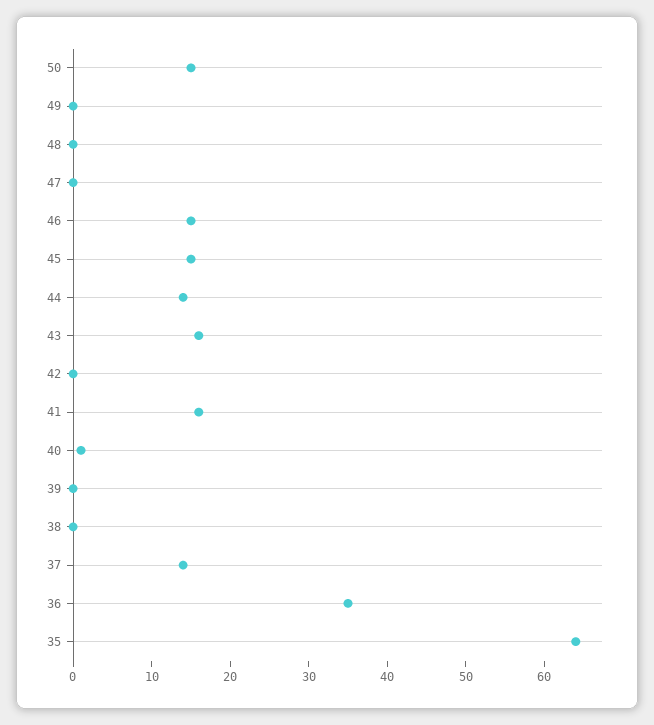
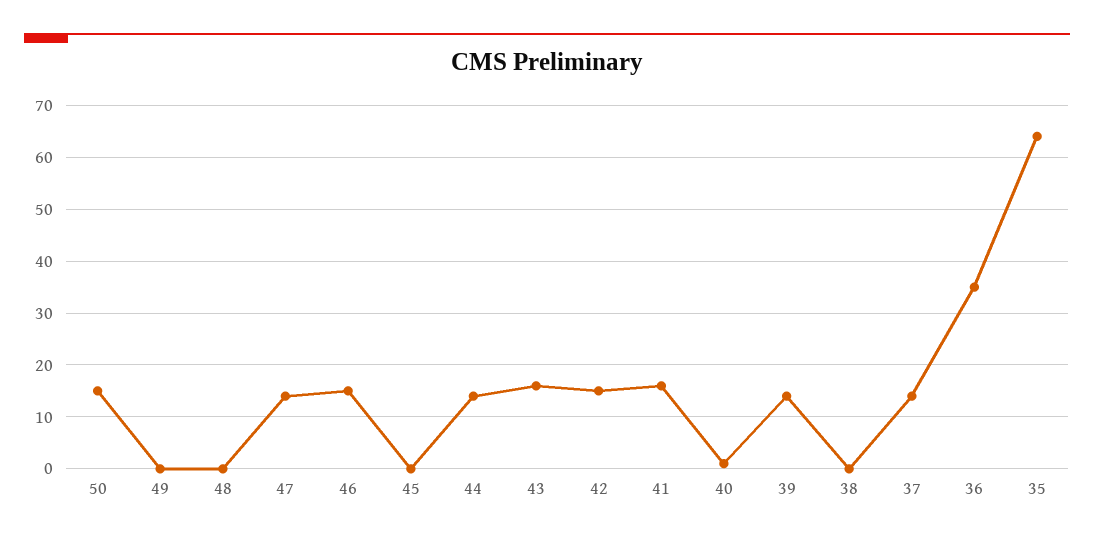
47: 0 -> 15
45: 15 -> 0
42: 0 -> 15
39: 0 -> 15

